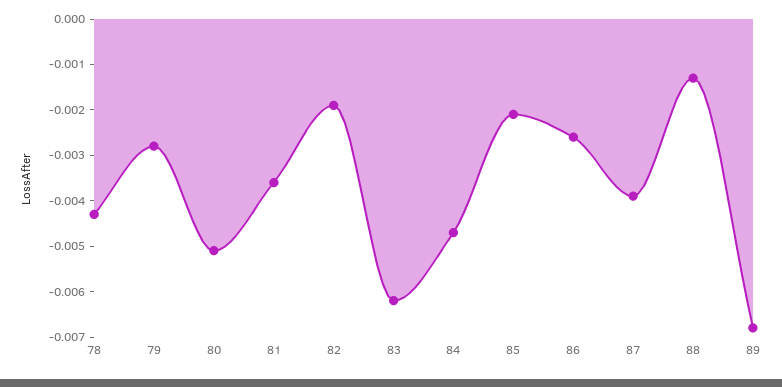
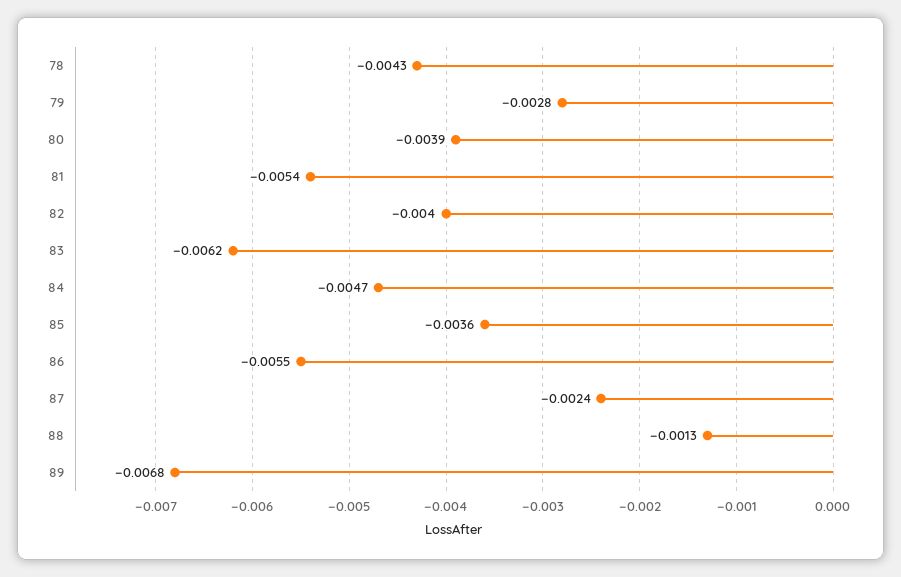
80: -0.005 -> -0.0039
81: -0.0035 -> -0.0054
82: -0.002 -> -0.004
85: -0.002 -> -0.0036
86: -0.0025 -> -0.0055
87: -0.004 -> -0.0024

